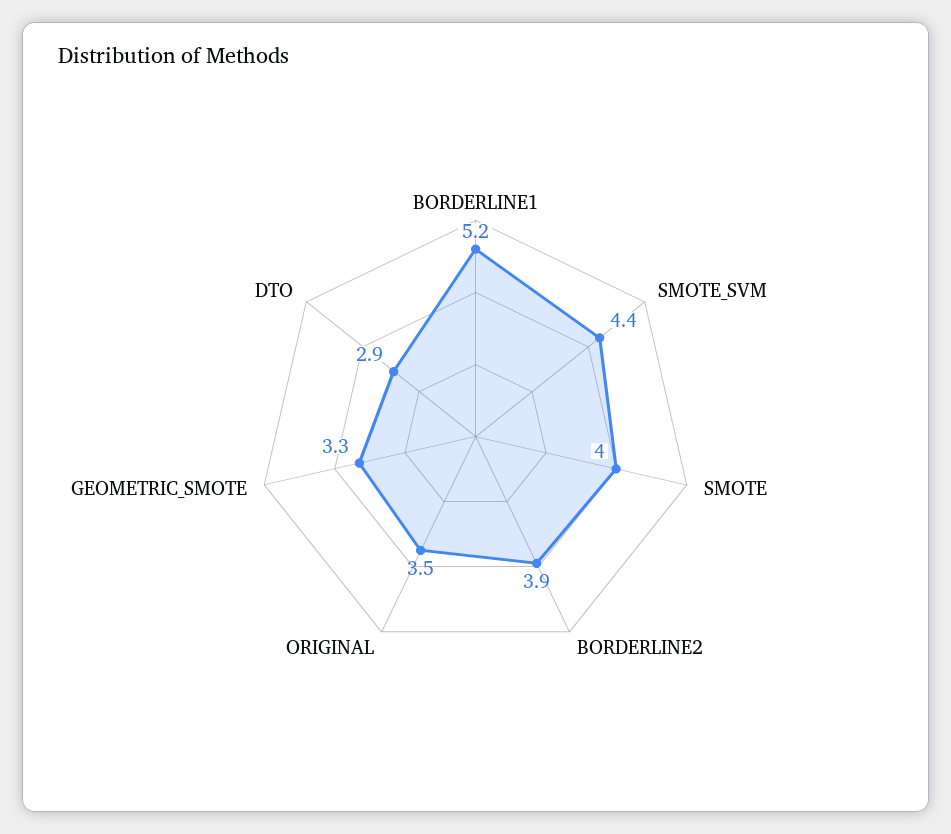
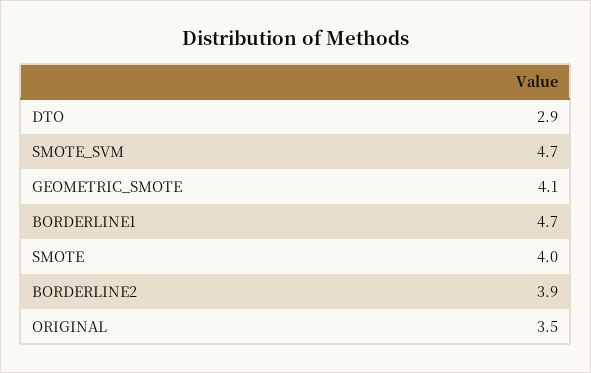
BORDERLINE1: 5.2 -> 4.7
SMOTE_SVM: 4.4 -> 4.7
GEOMETRIC_SMOTE: 3.3 -> 4.1

